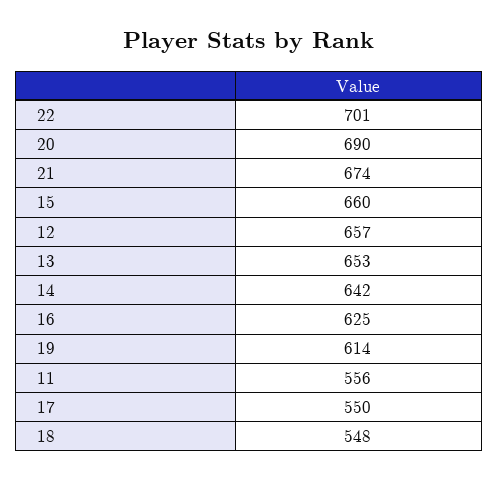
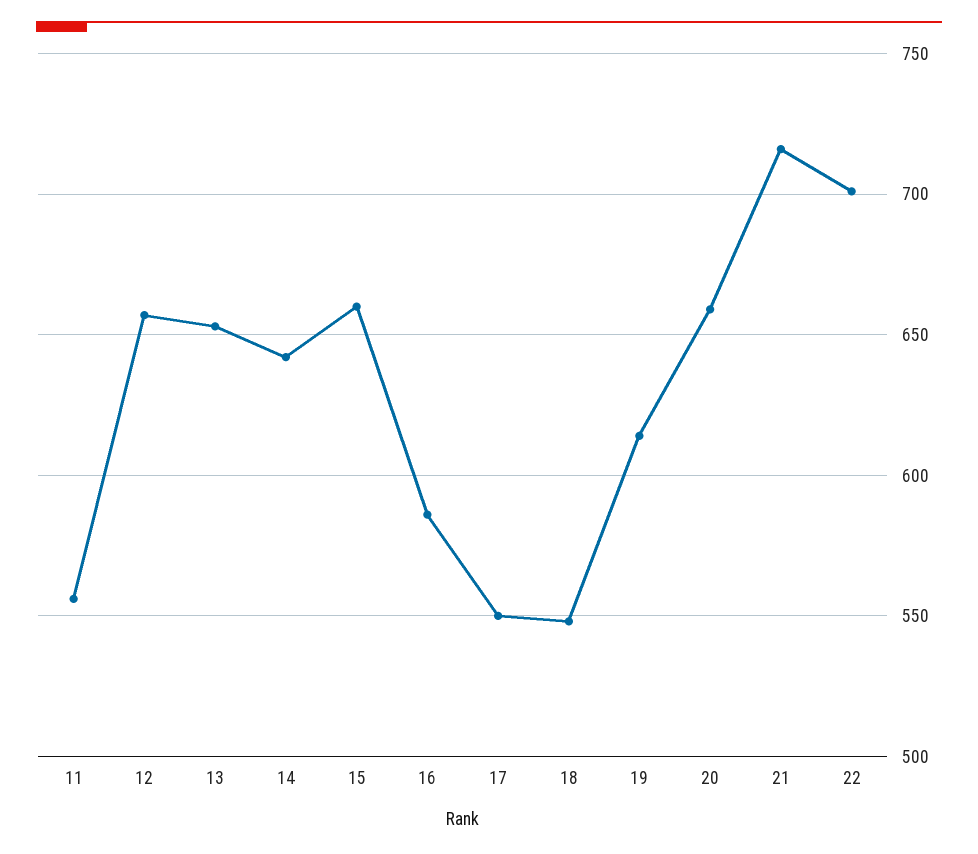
20: 690 -> 660
21: 674 -> 715
16: 625 -> 585

